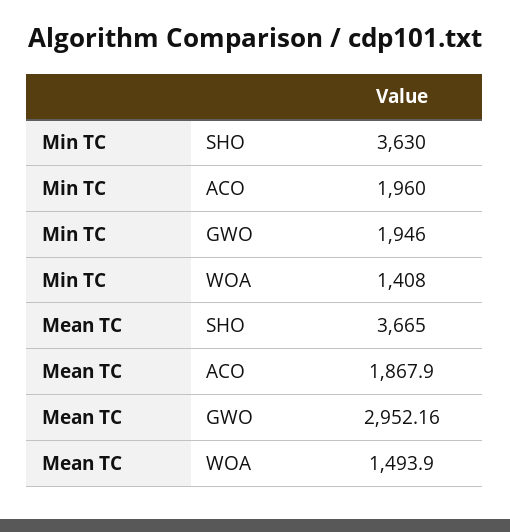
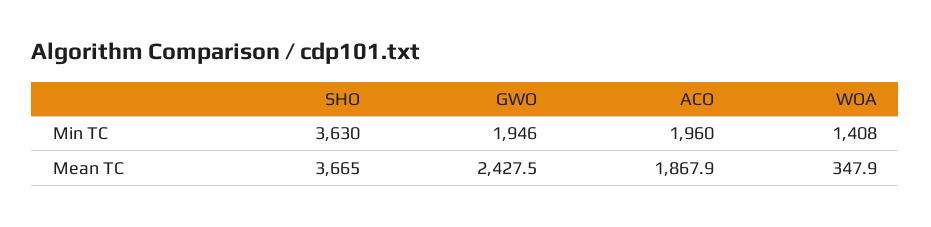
Mean TC, GWO: 2952.16 -> 2427.5
Mean TC, WOA: 1493.9 -> 347.9

